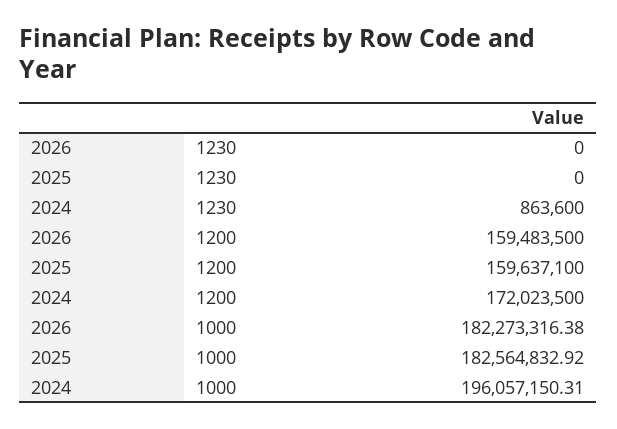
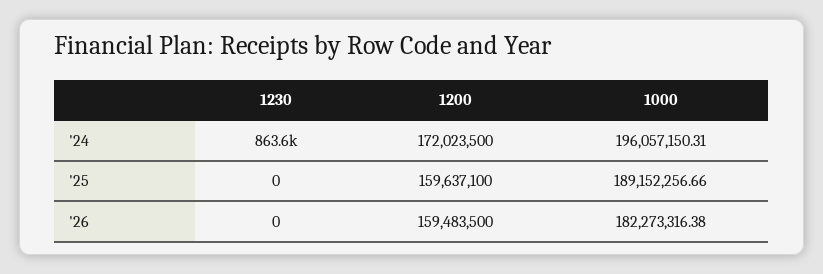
2025, 1000: 182564832.92 -> 189152256.66

